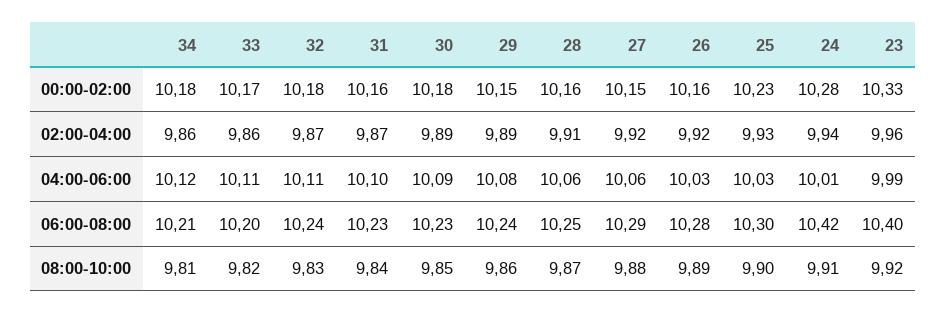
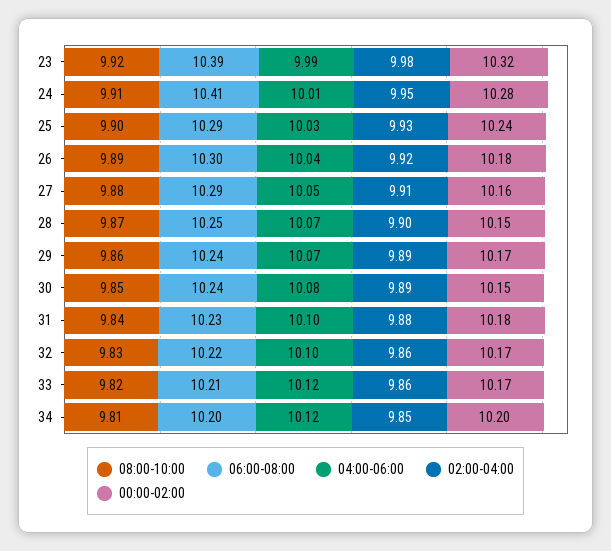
00:00-02:00, 34: 10.18 -> 10.2
00:00-02:00, 32: 10.18 -> 10.17
00:00-02:00, 31: 10.16 -> 10.18
00:00-02:00, 30: 10.18 -> 10.15
00:00-02:00, 29: 10.15 -> 10.17
00:00-02:00, 28: 10.16 -> 10.15
00:00-02:00, 27: 10.15 -> 10.16
00:00-02:00, 26: 10.16 -> 10.18
00:00-02:00, 25: 10.23 -> 10.24
00:00-02:00, 23: 10.33 -> 10.32
02:00-04:00, 34: 9.86 -> 9.85
02:00-04:00, 32: 9.87 -> 9.86
02:00-04:00, 31: 9.87 -> 9.88
02:00-04:00, 28: 9.91 -> 9.9
02:00-04:00, 27: 9.92 -> 9.91
02:00-04:00, 24: 9.94 -> 9.95
02:00-04:00, 23: 9.96 -> 9.98
04:00-06:00, 33: 10.11 -> 10.12
04:00-06:00, 32: 10.11 -> 10.1
04:00-06:00, 30: 10.09 -> 10.08
04:00-06:00, 29: 10.08 -> 10.07
04:00-06:00, 28: 10.06 -> 10.07
04:00-06:00, 27: 10.06 -> 10.05
04:00-06:00, 26: 10.03 -> 10.04
06:00-08:00, 34: 10.21 -> 10.2
06:00-08:00, 33: 10.2 -> 10.21
06:00-08:00, 32: 10.24 -> 10.22
06:00-08:00, 30: 10.23 -> 10.24
06:00-08:00, 26: 10.28 -> 10.3
06:00-08:00, 25: 10.3 -> 10.29
06:00-08:00, 24: 10.42 -> 10.41
06:00-08:00, 23: 10.4 -> 10.39

